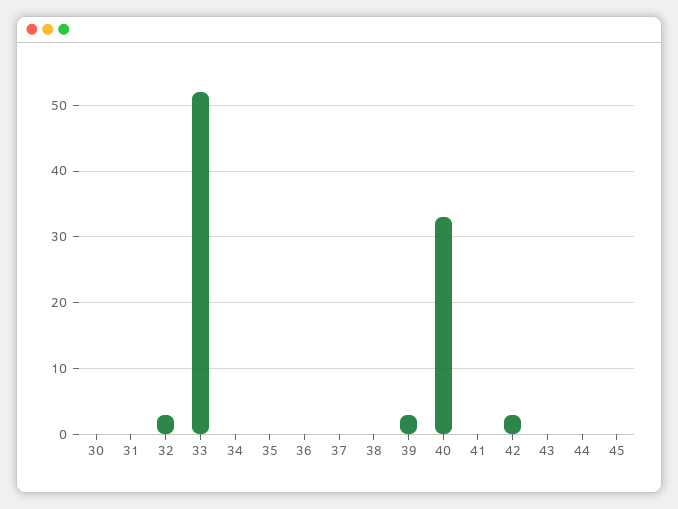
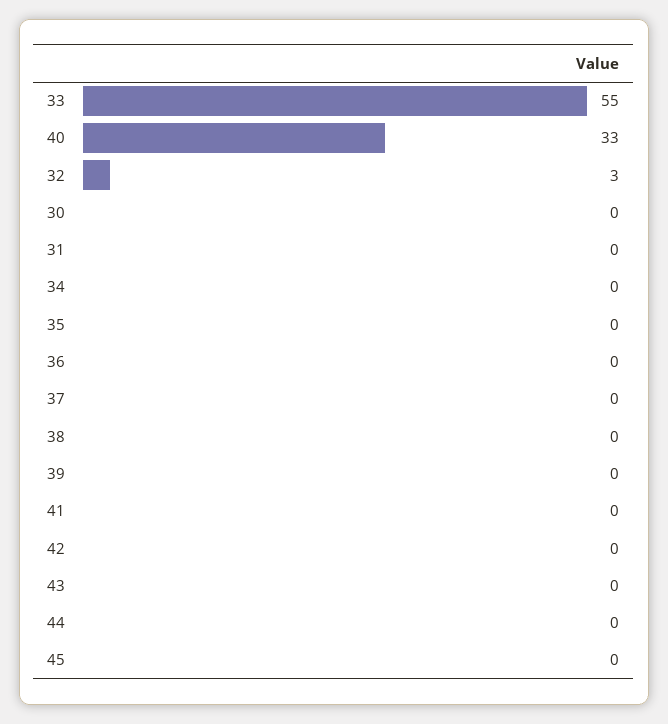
33: 52 -> 55
39: 3 -> 0
42: 3 -> 0

